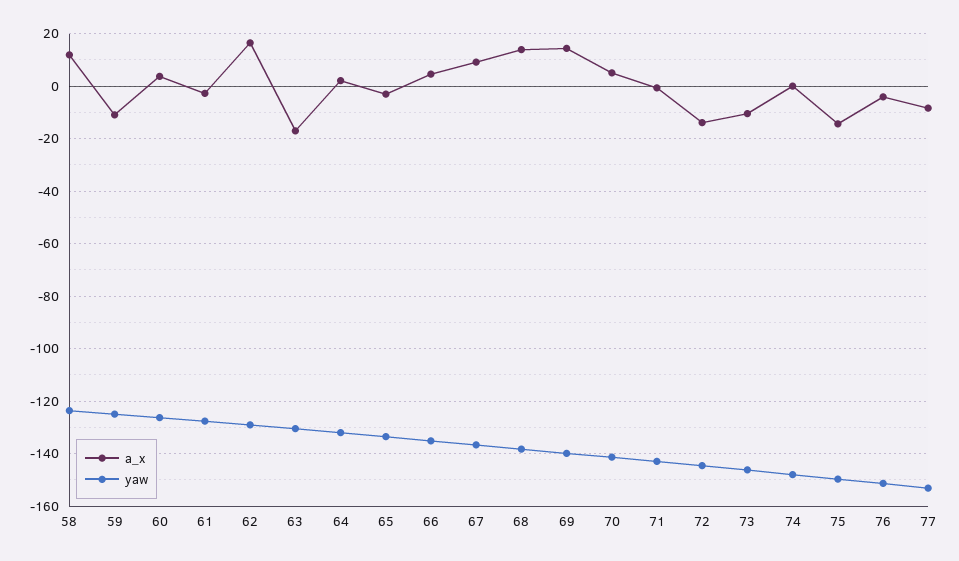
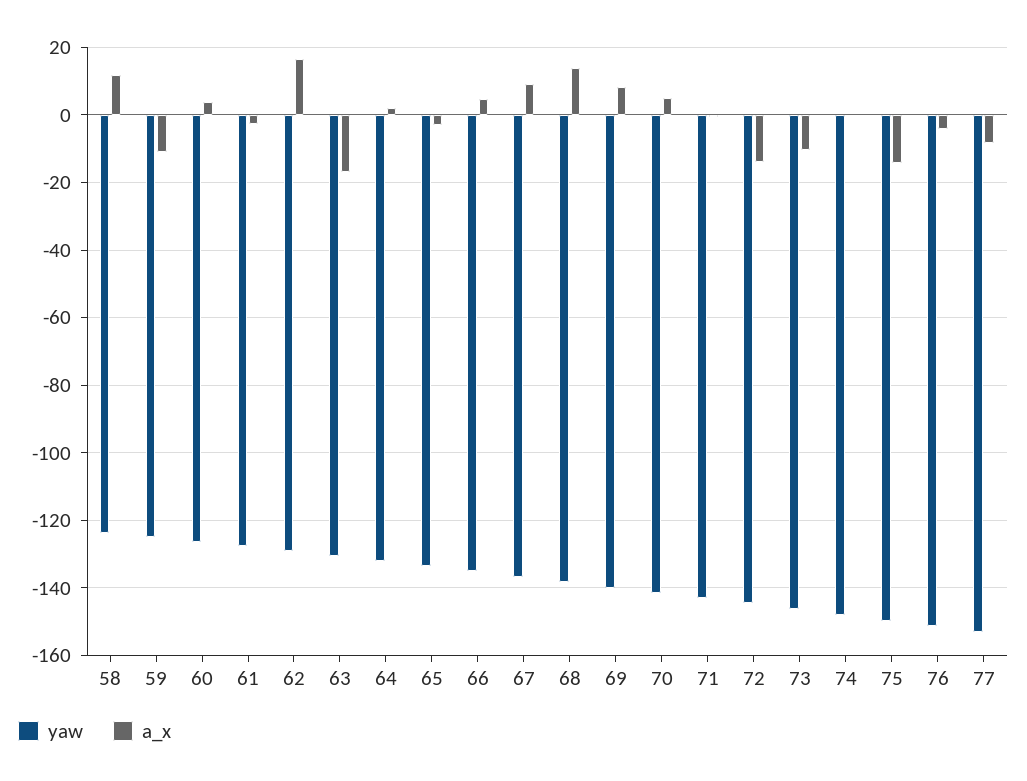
a_x, 69: 15 -> 8

